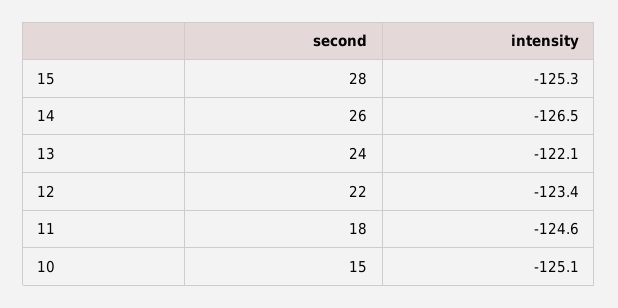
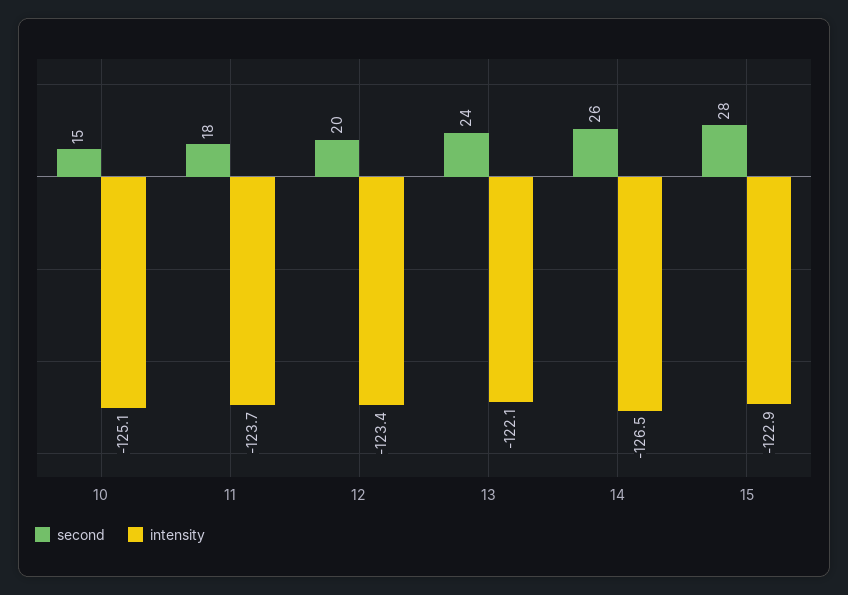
intensity, 15: -125.3 -> -122.9
second, 12: 22 -> 20
intensity, 11: -124.6 -> -123.7

